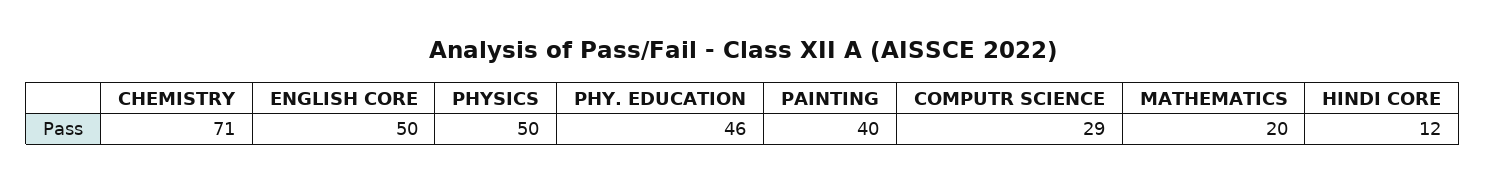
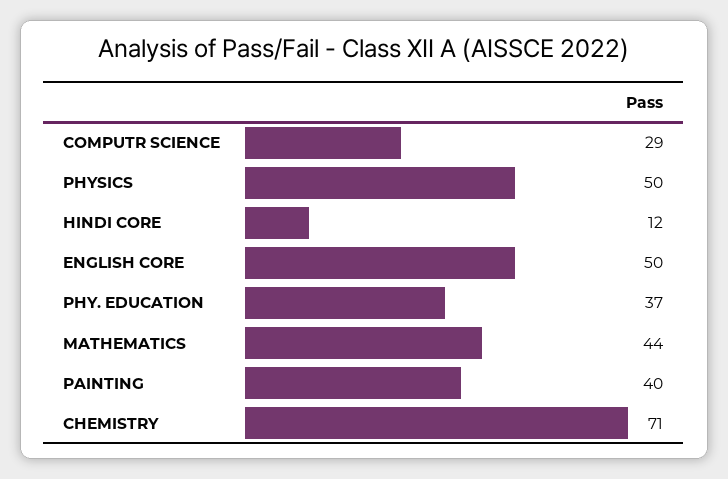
PHY. EDUCATION: 46 -> 37
MATHEMATICS: 20 -> 44

